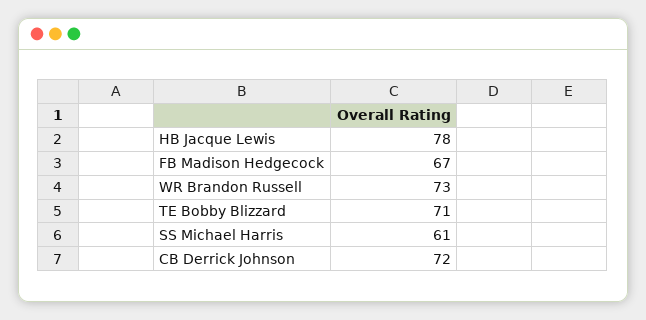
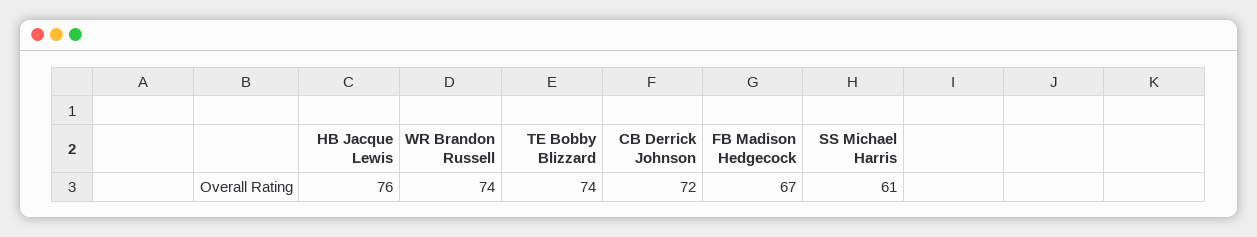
HB Jacque Lewis: 78 -> 76
WR Brandon Russell: 73 -> 74
TE Bobby Blizzard: 71 -> 74

